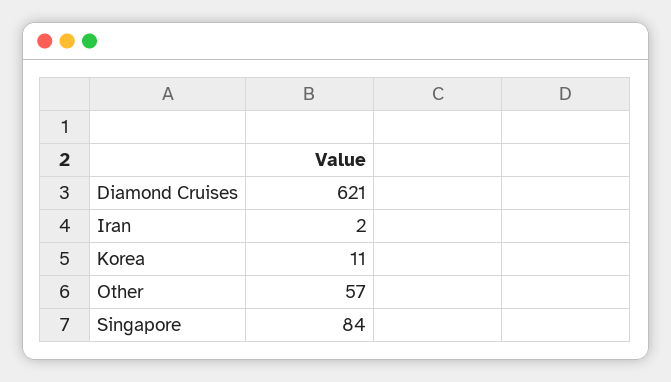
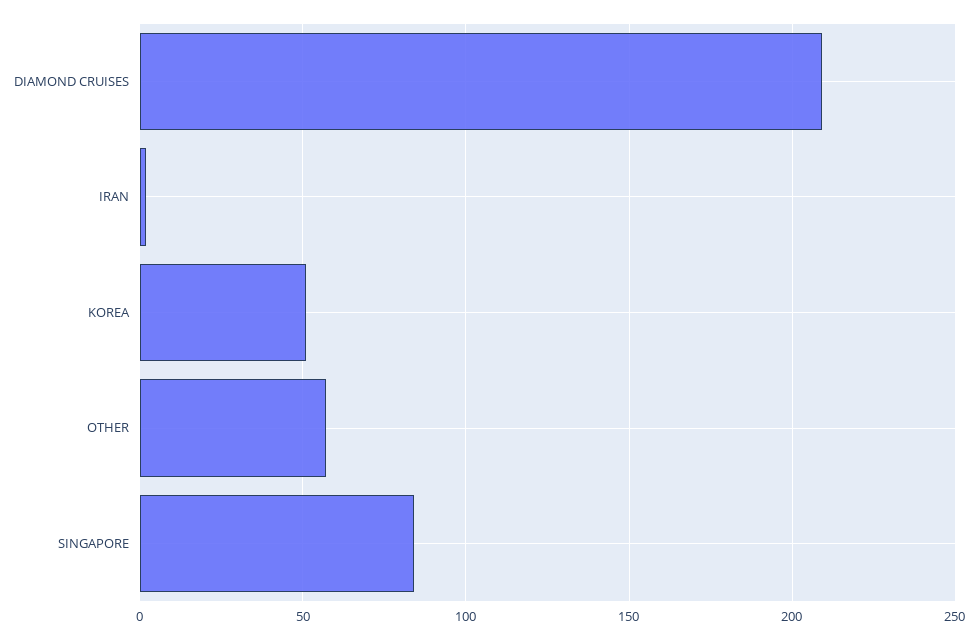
Diamond Cruises: 621 -> 210
Korea: 11 -> 50

